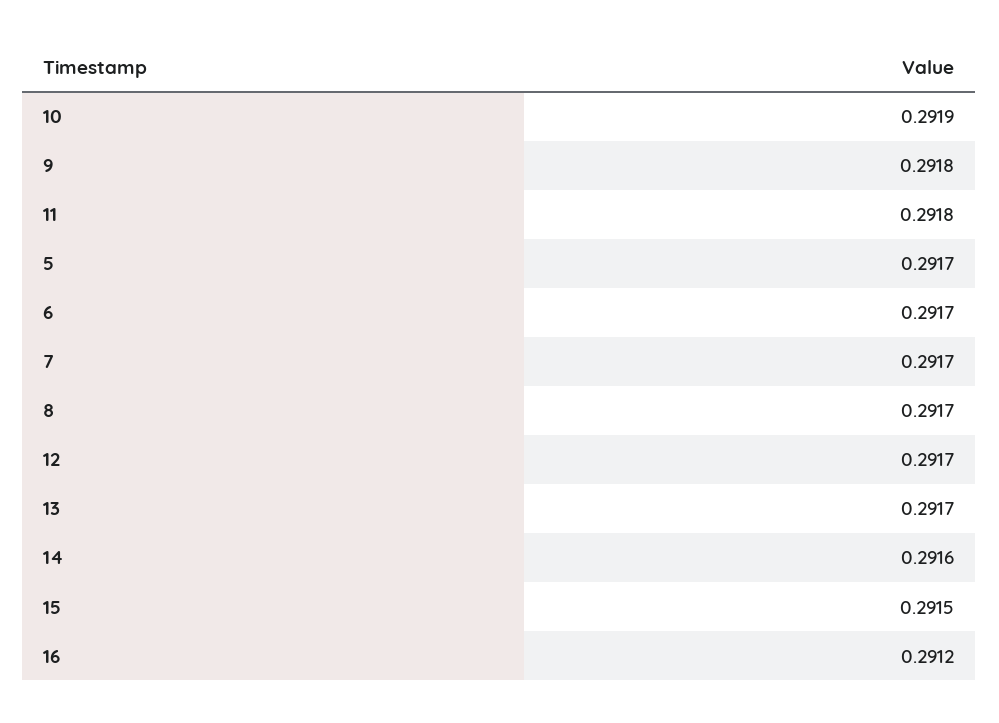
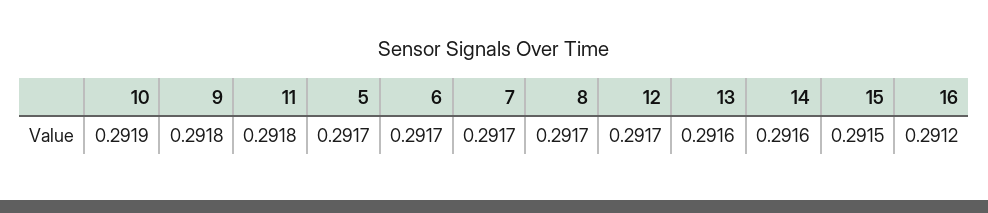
13: 0.2917 -> 0.2916

